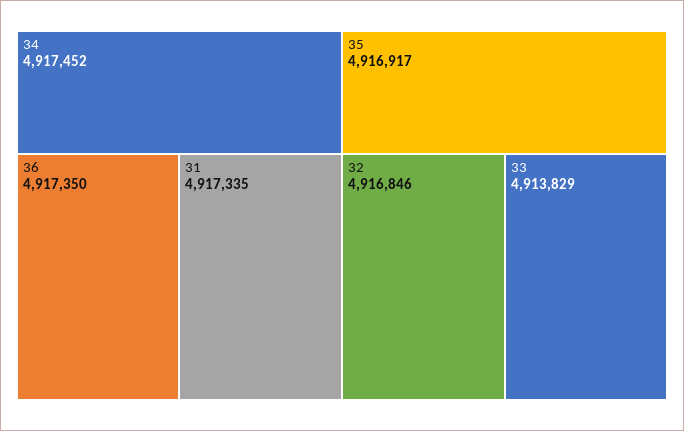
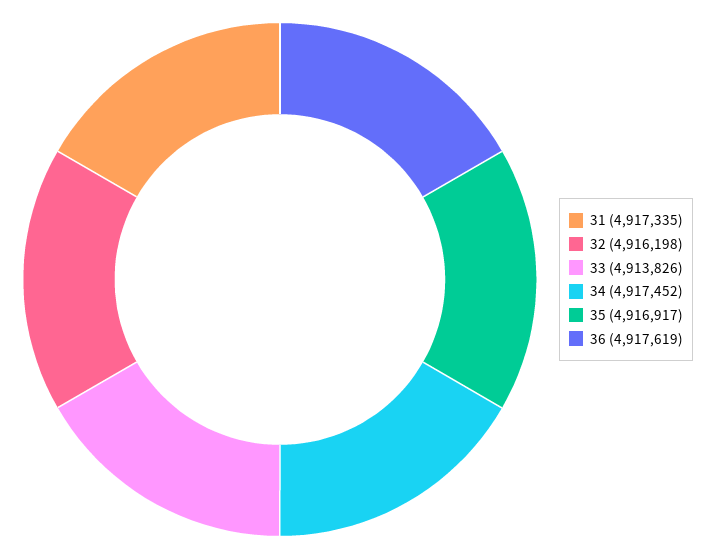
36: 4917350 -> 4917619
32: 4916846 -> 4916198
33: 4913829 -> 4913826

